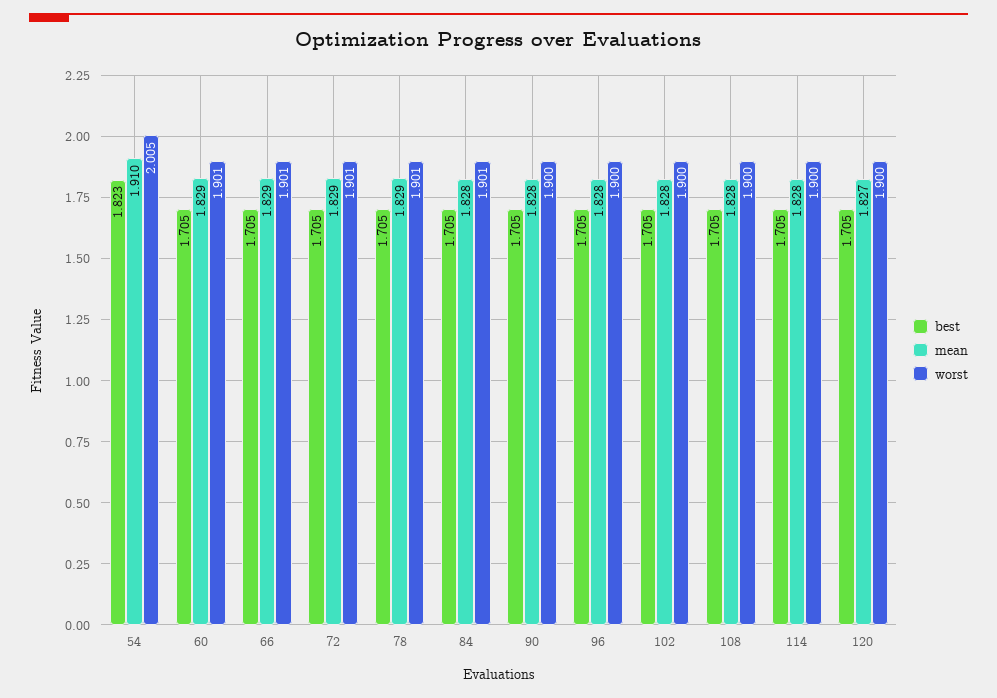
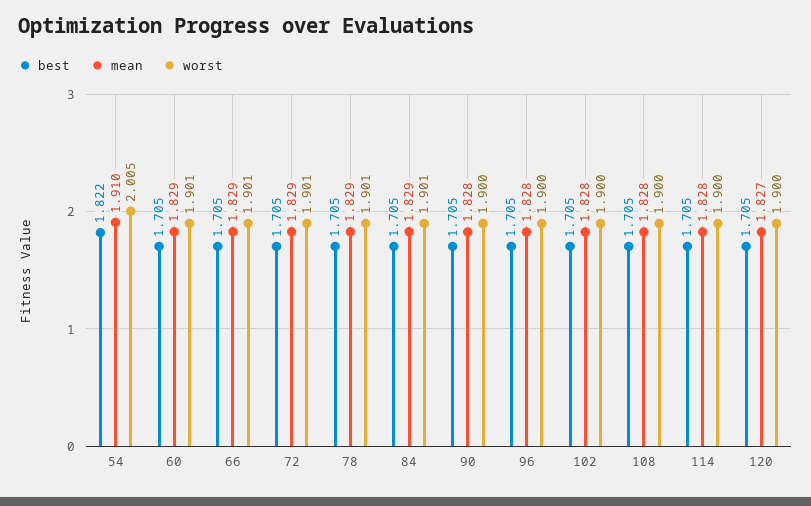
best, 54: 1.823 -> 1.822
mean, 84: 1.828 -> 1.829

